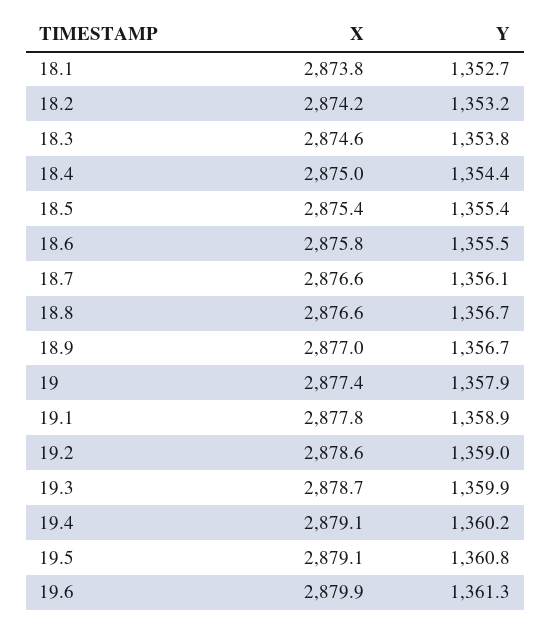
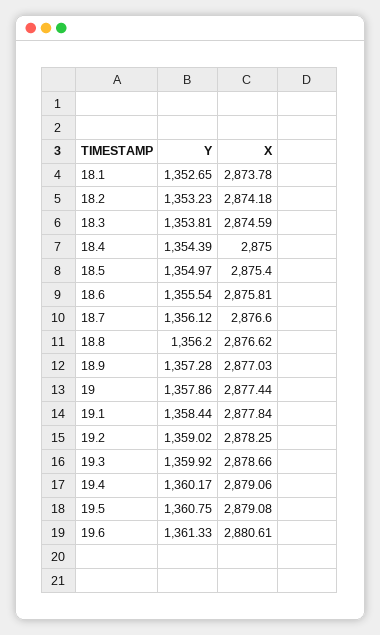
Y, 18.5: 1355.4 -> 1354.97
Y, 18.8: 1356.7 -> 1356.2
Y, 18.9: 1356.7 -> 1357.28
Y, 19.1: 1358.9 -> 1358.44
X, 19.2: 2878.6 -> 2878.25
X, 19.6: 2879.9 -> 2880.61

